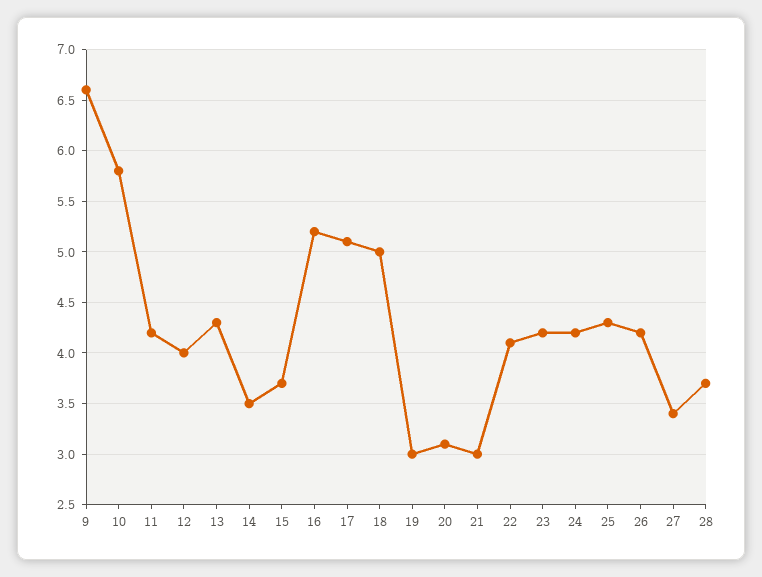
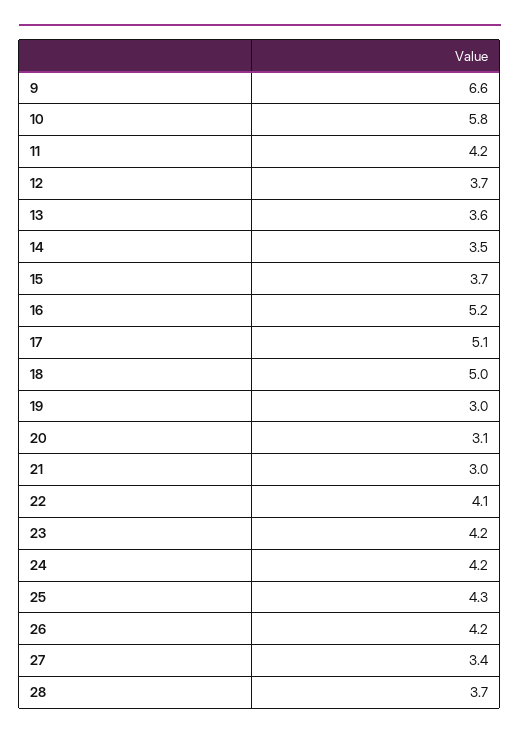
12: 4 -> 3.7
13: 4.3 -> 3.6

